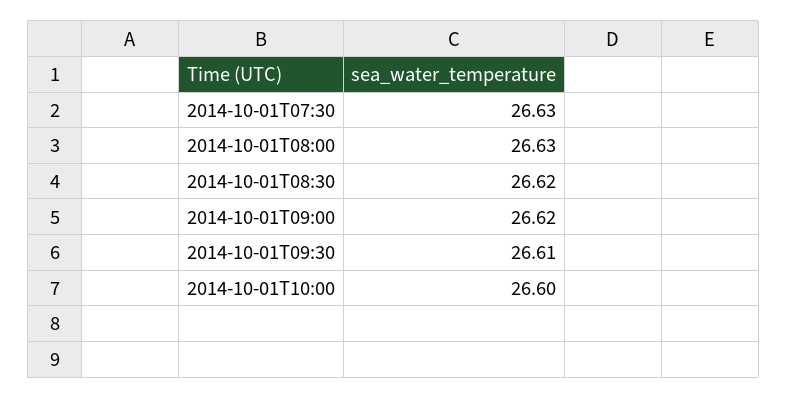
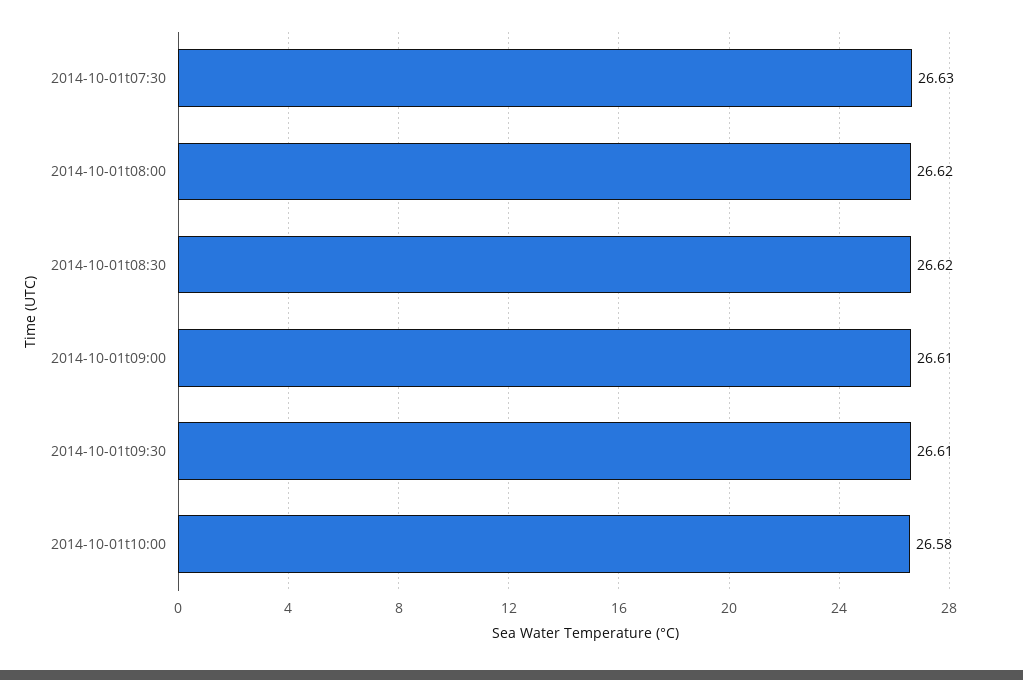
2014-10-01T08:00: 26.63 -> 26.62
2014-10-01T09:00: 26.62 -> 26.61
2014-10-01T10:00: 26.6 -> 26.58

